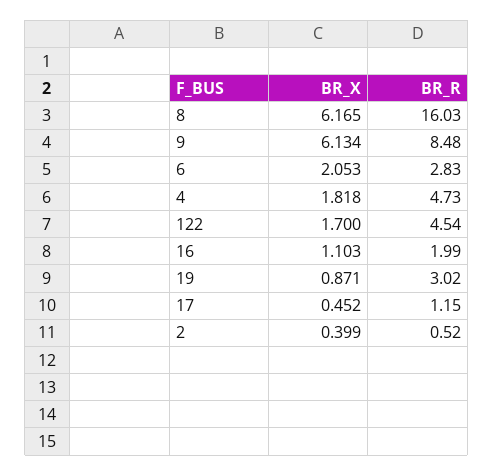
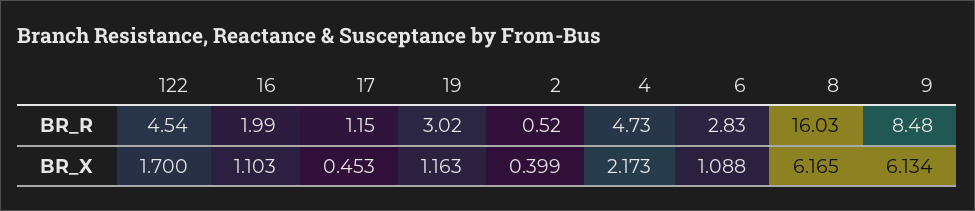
BR_X, 6: 2.053 -> 1.088
BR_X, 4: 1.818 -> 2.173
BR_X, 19: 0.871 -> 1.163
BR_X, 17: 0.452 -> 0.453

